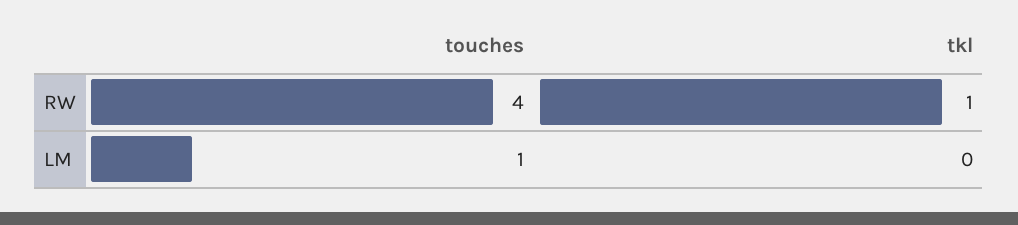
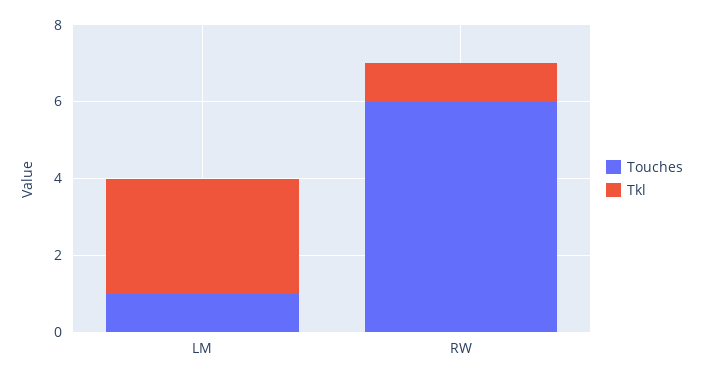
touches, RW: 4 -> 6
tkl, LM: 0 -> 3

